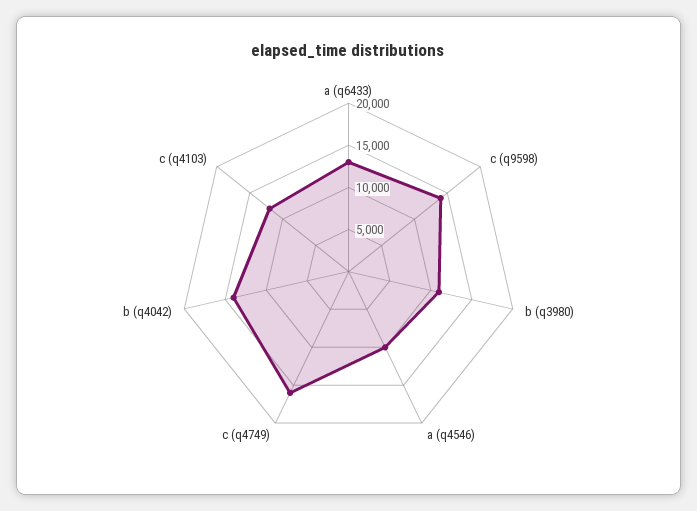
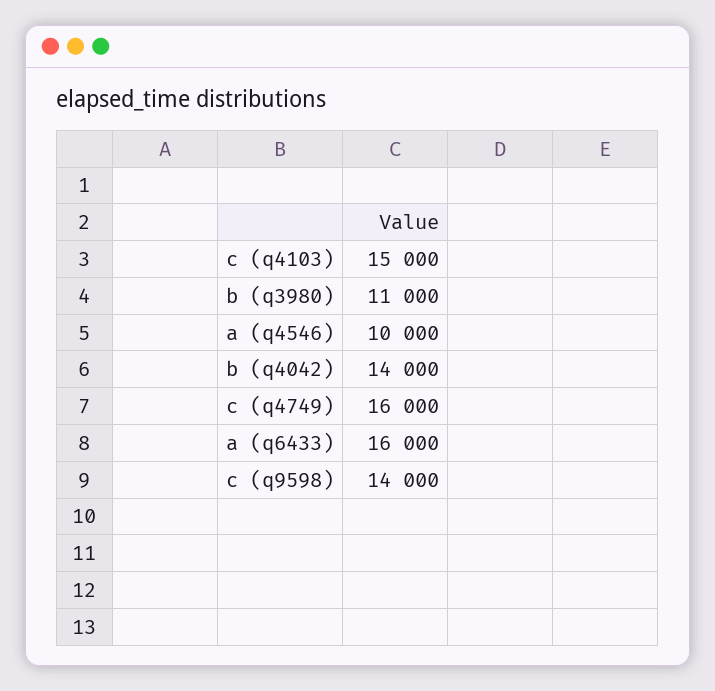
a (q6433): 13000 -> 16000
c (q4103): 12000 -> 15000

